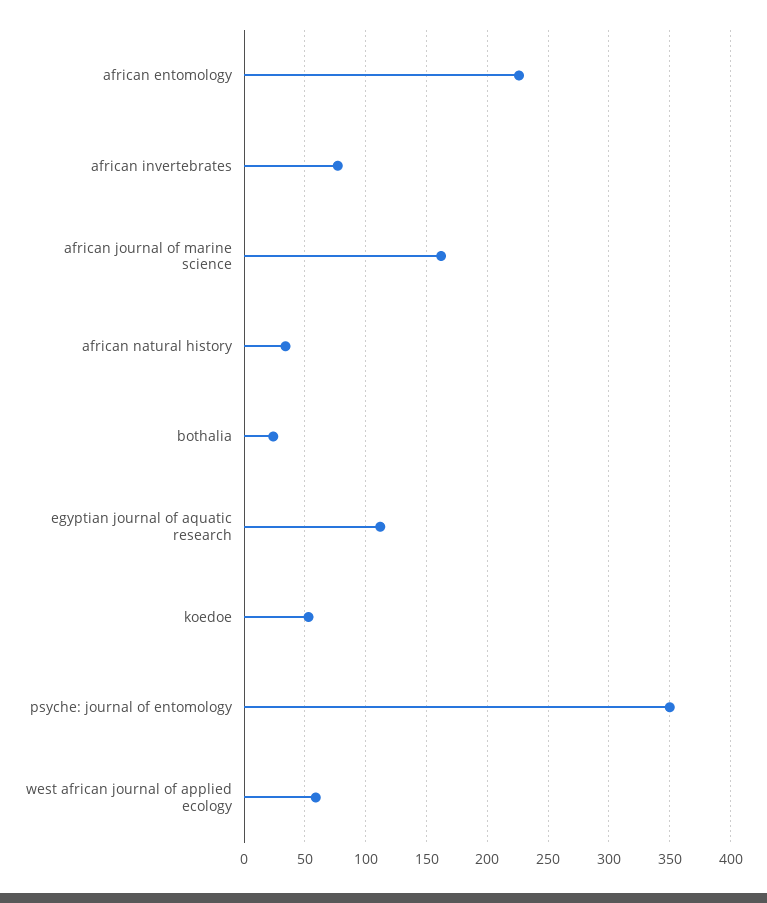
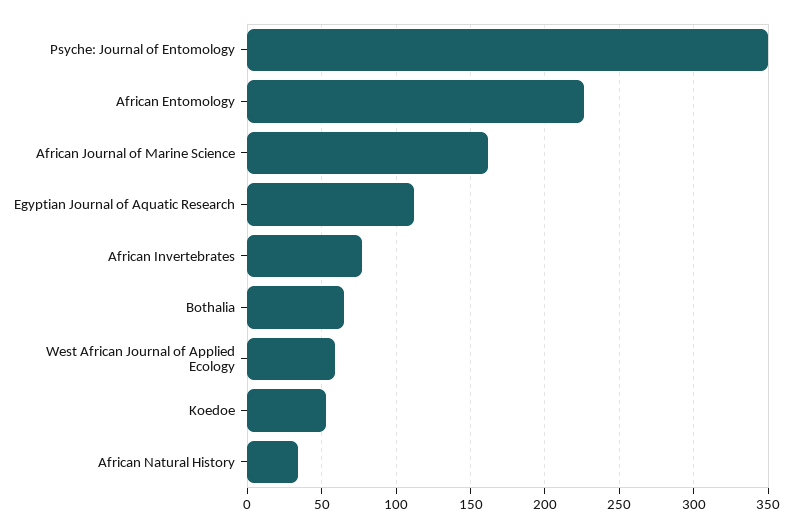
bothalia: 25 -> 65

